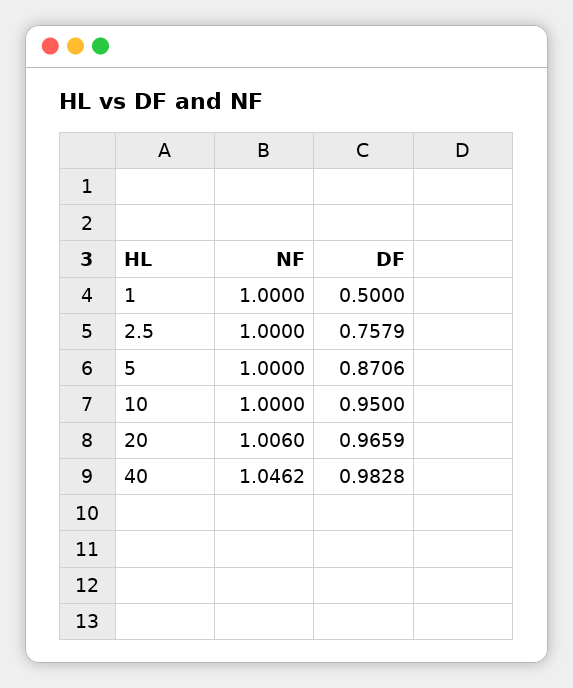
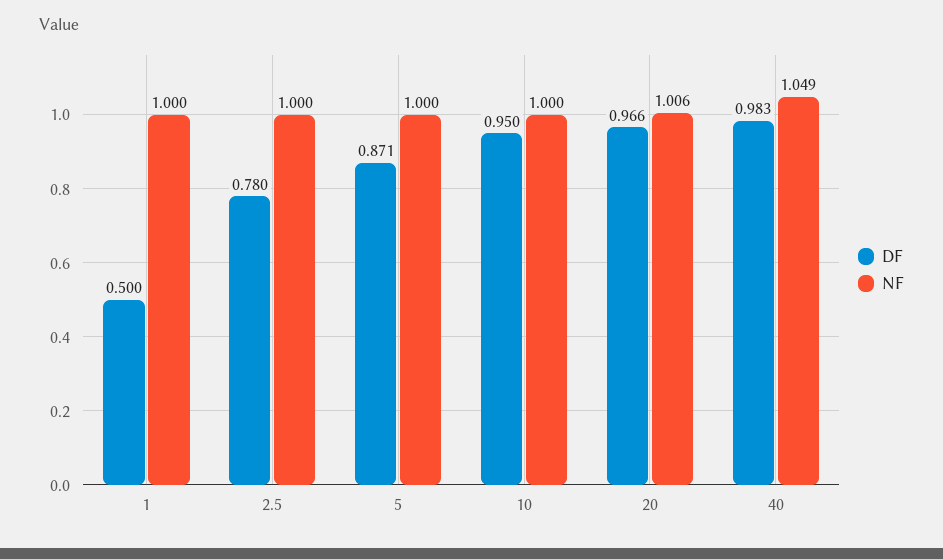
DF, 2.5: 0.7579 -> 0.78
NF, 40: 1.0462 -> 1.049

